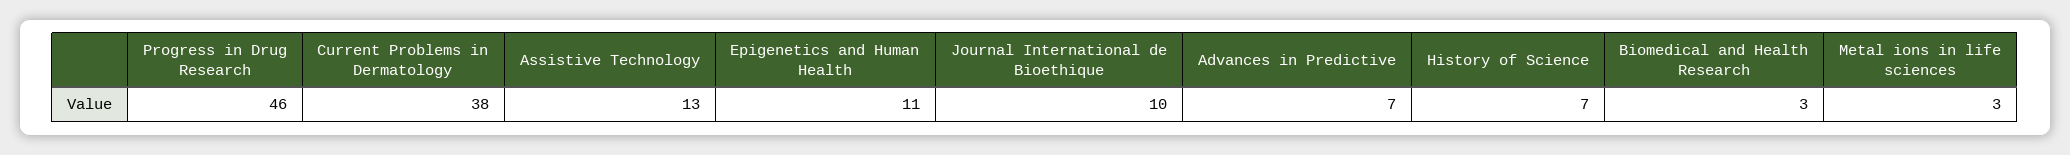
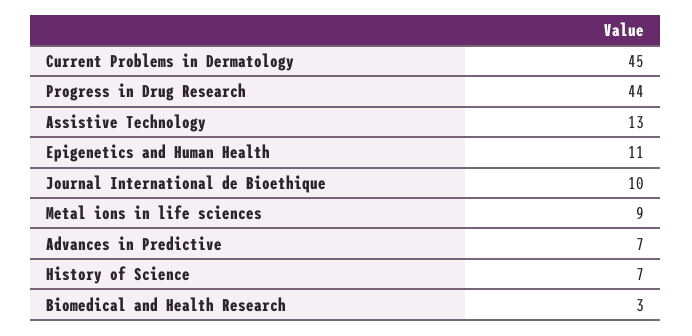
Progress in Drug Research: 46 -> 44
Current Problems in Dermatology: 38 -> 45
Metal ions in life sciences: 3 -> 9

